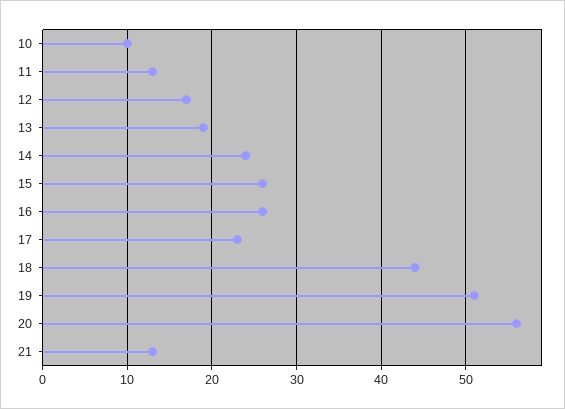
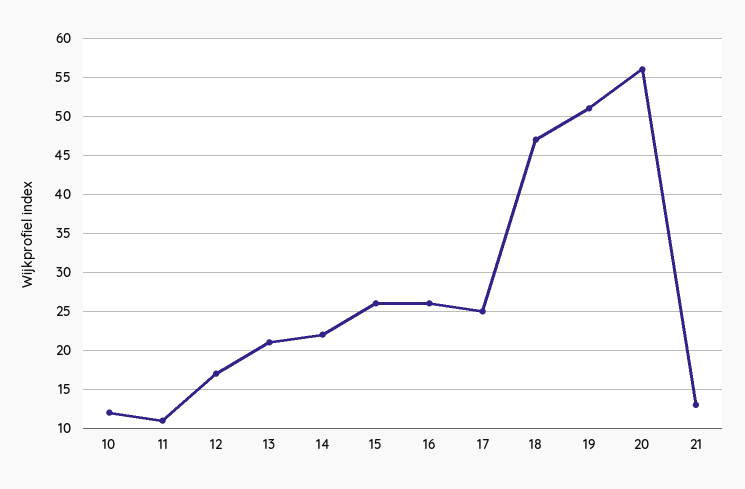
10: 10 -> 12
11: 13 -> 11
13: 19 -> 21
14: 24 -> 22
17: 23 -> 25
18: 44 -> 47

